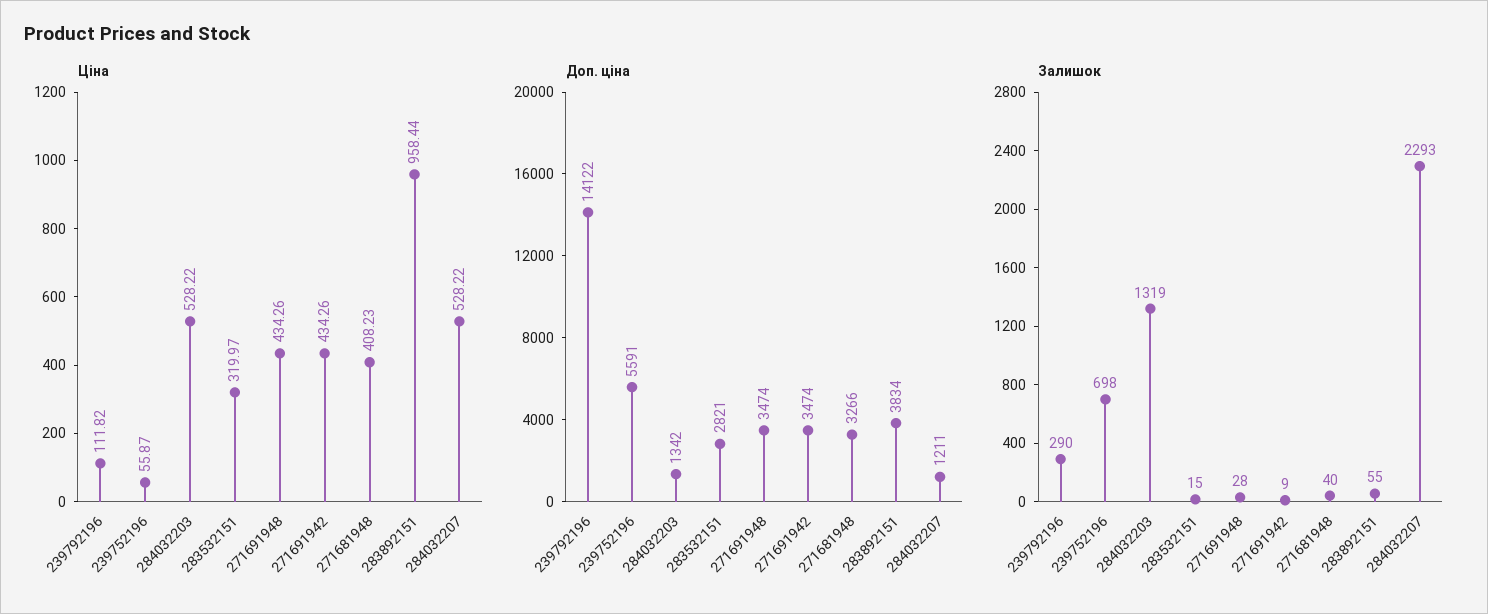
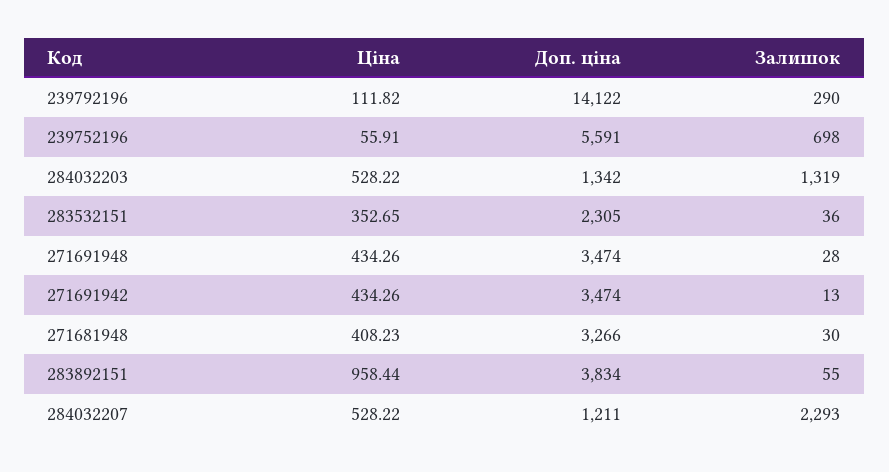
Ціна, 239752196: 55.87 -> 55.91
Ціна, 283532151: 319.97 -> 352.65
Доп. ціна, 283532151: 2821 -> 2305
Залишок, 283532151: 15 -> 36
Залишок, 271691942: 9 -> 13
Залишок, 271681948: 40 -> 30

